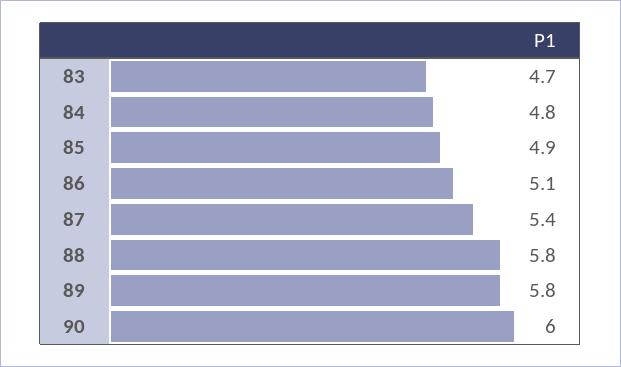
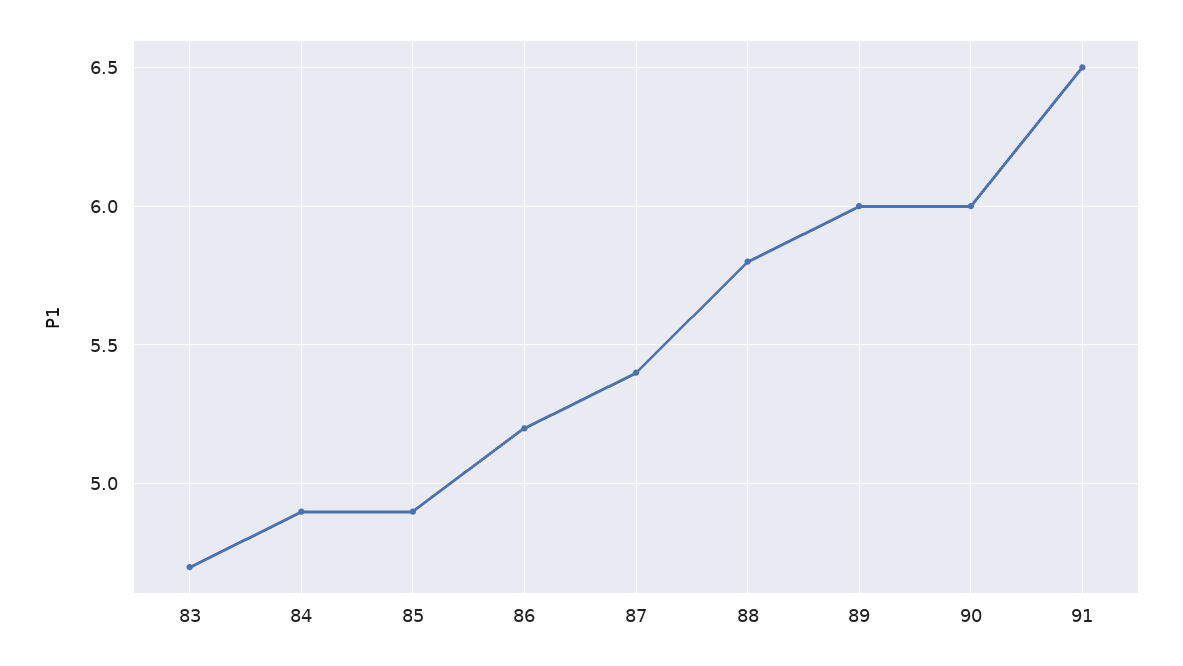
84: 4.8 -> 4.9
86: 5.1 -> 5.2
89: 5.8 -> 6
91: none -> 6.5

